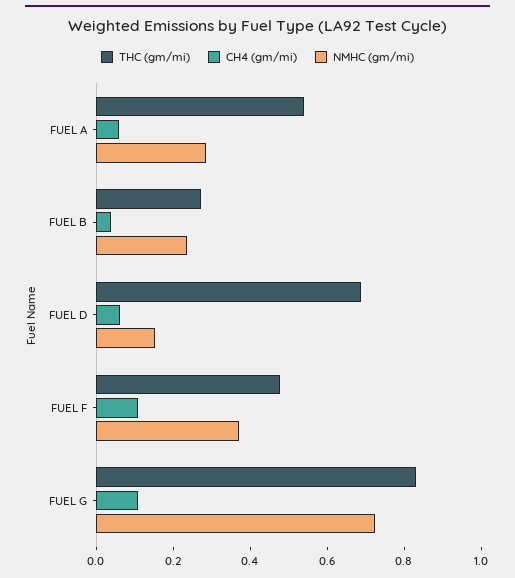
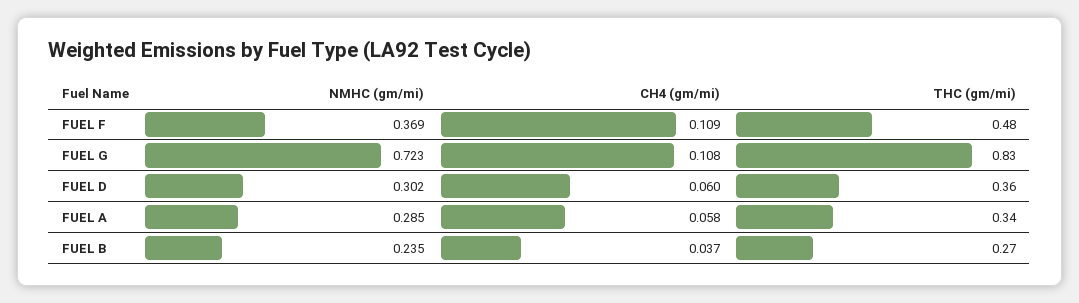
THC (gm/mi), FUEL A: 0.55 -> 0.34
THC (gm/mi), FUEL D: 0.7 -> 0.36
NMHC (gm/mi), FUEL D: 0.15 -> 0.302

